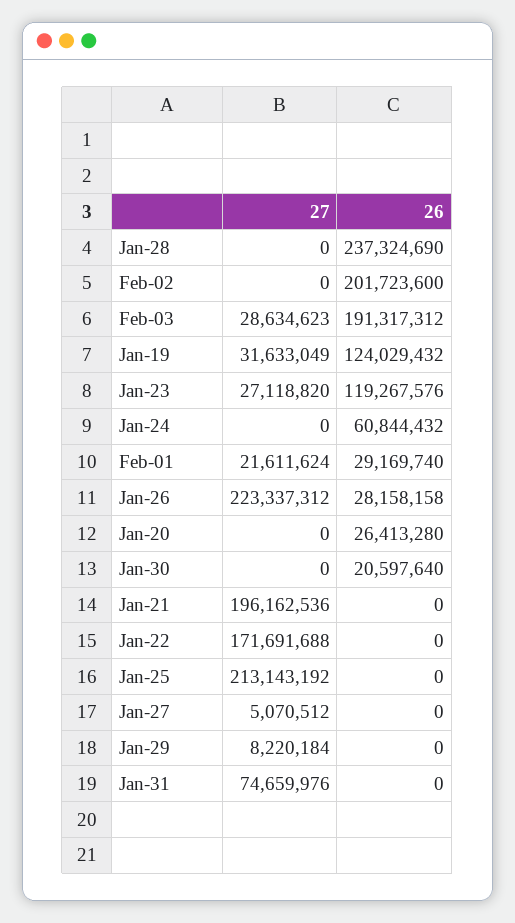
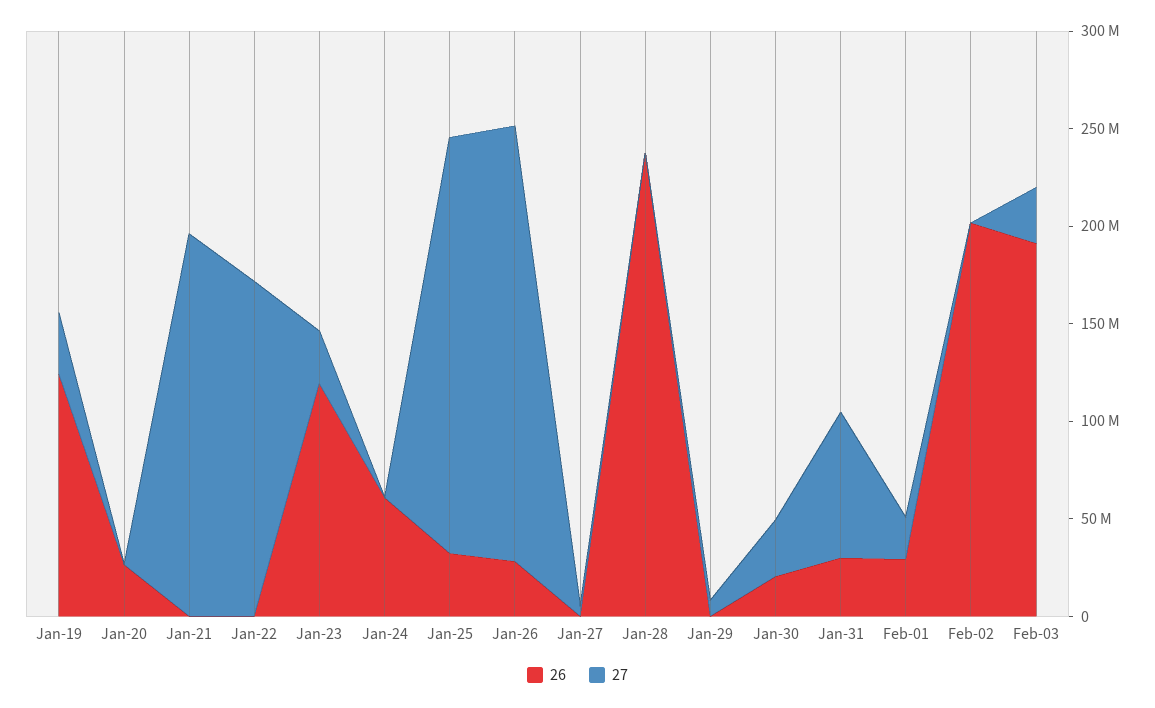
27, Jan-30: 0 -> 30000000
26, Jan-25: 0 -> 30000000
26, Jan-31: 0 -> 30000000

